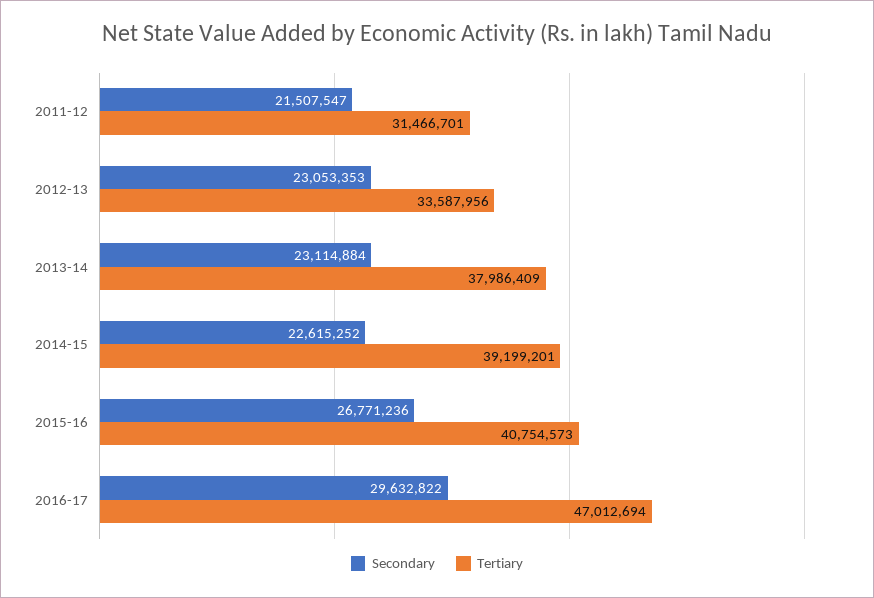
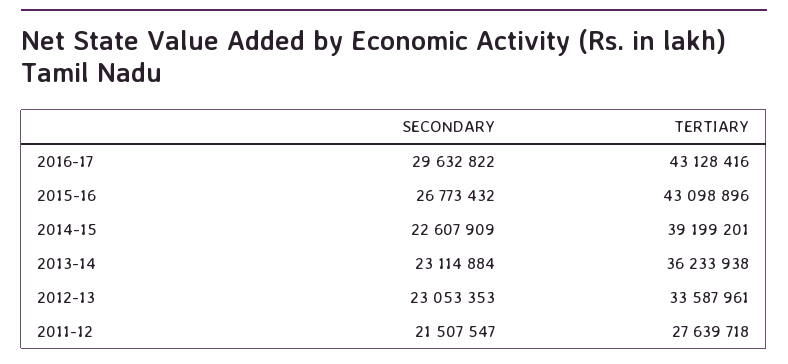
Tertiary, 2011-12: 31466701 -> 27639718
Tertiary, 2012-13: 33587956 -> 33587961
Tertiary, 2013-14: 37986409 -> 36233938
Secondary, 2014-15: 22615252 -> 22607909
Secondary, 2015-16: 26771236 -> 26773432
Tertiary, 2015-16: 40754573 -> 43098896
Tertiary, 2016-17: 47012694 -> 43128416

